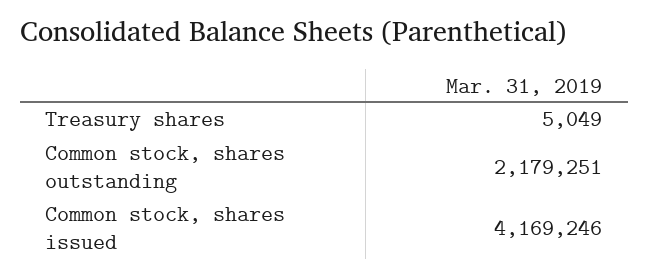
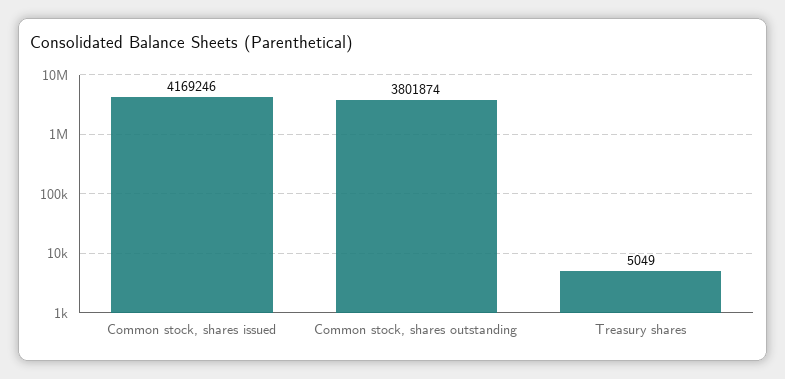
Common stock, shares outstanding: 2179251 -> 3801874

